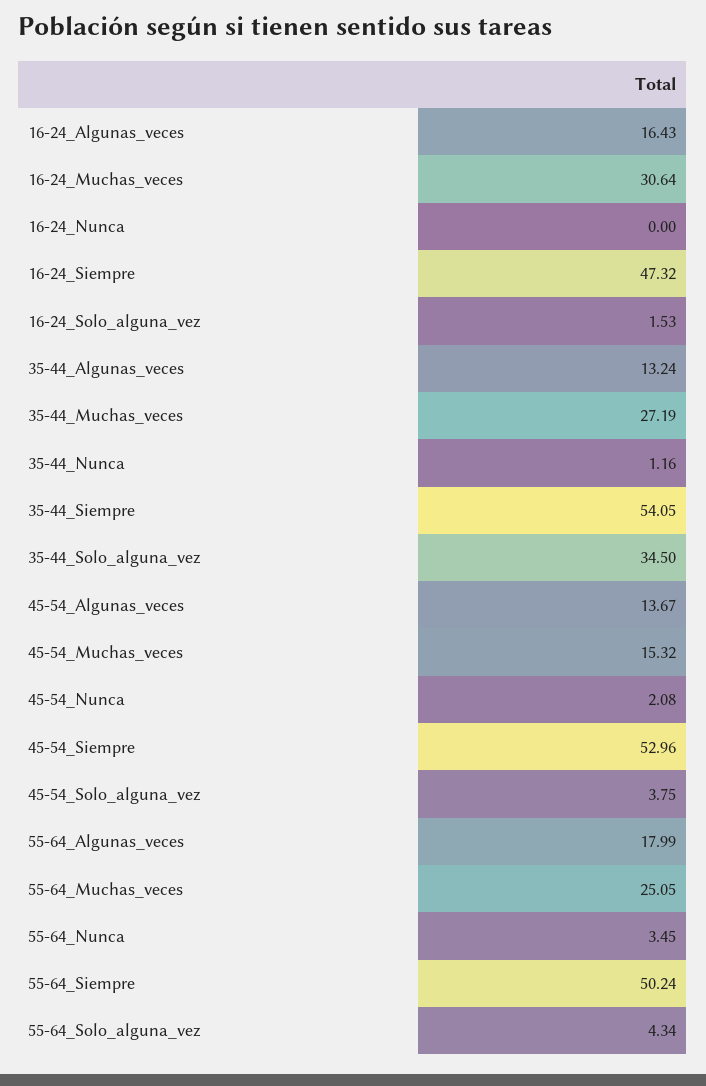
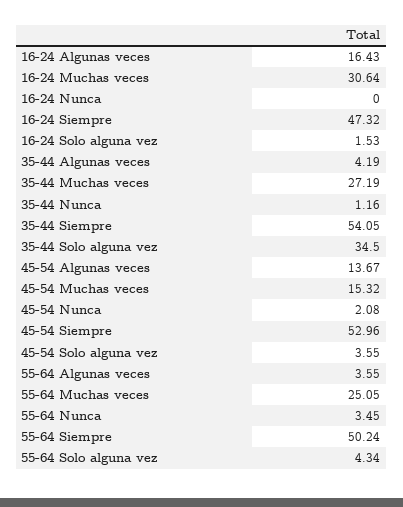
35-44_Algunas_veces: 13.24 -> 4.19
45-54_Solo_alguna_vez: 3.75 -> 3.55
55-64_Algunas_veces: 17.99 -> 3.55

